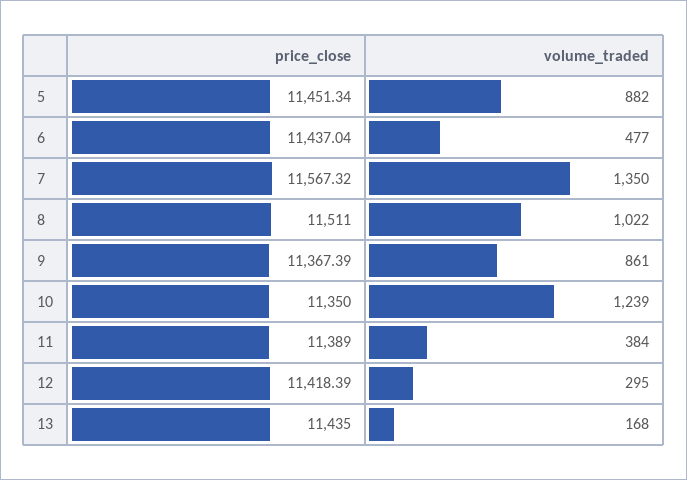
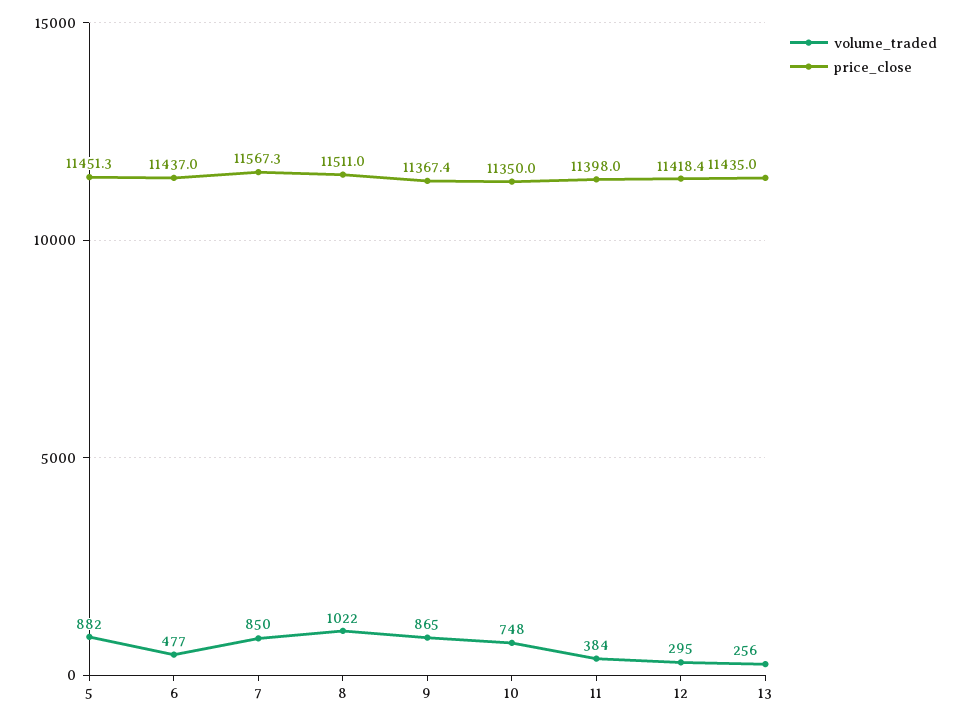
volume_traded, 7: 1350 -> 850
volume_traded, 9: 861 -> 865
volume_traded, 10: 1239 -> 748
price_close, 11: 11389 -> 11398
volume_traded, 13: 168 -> 256

